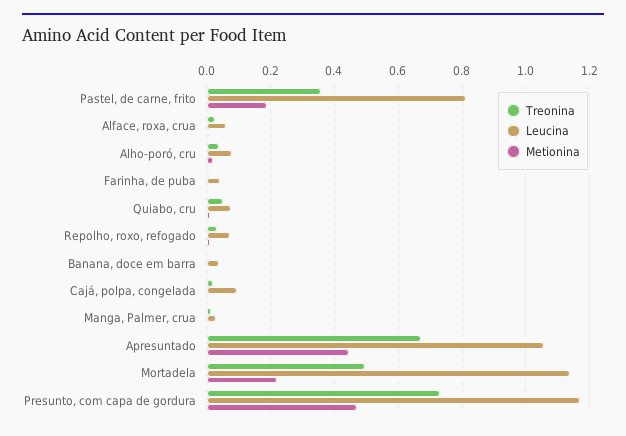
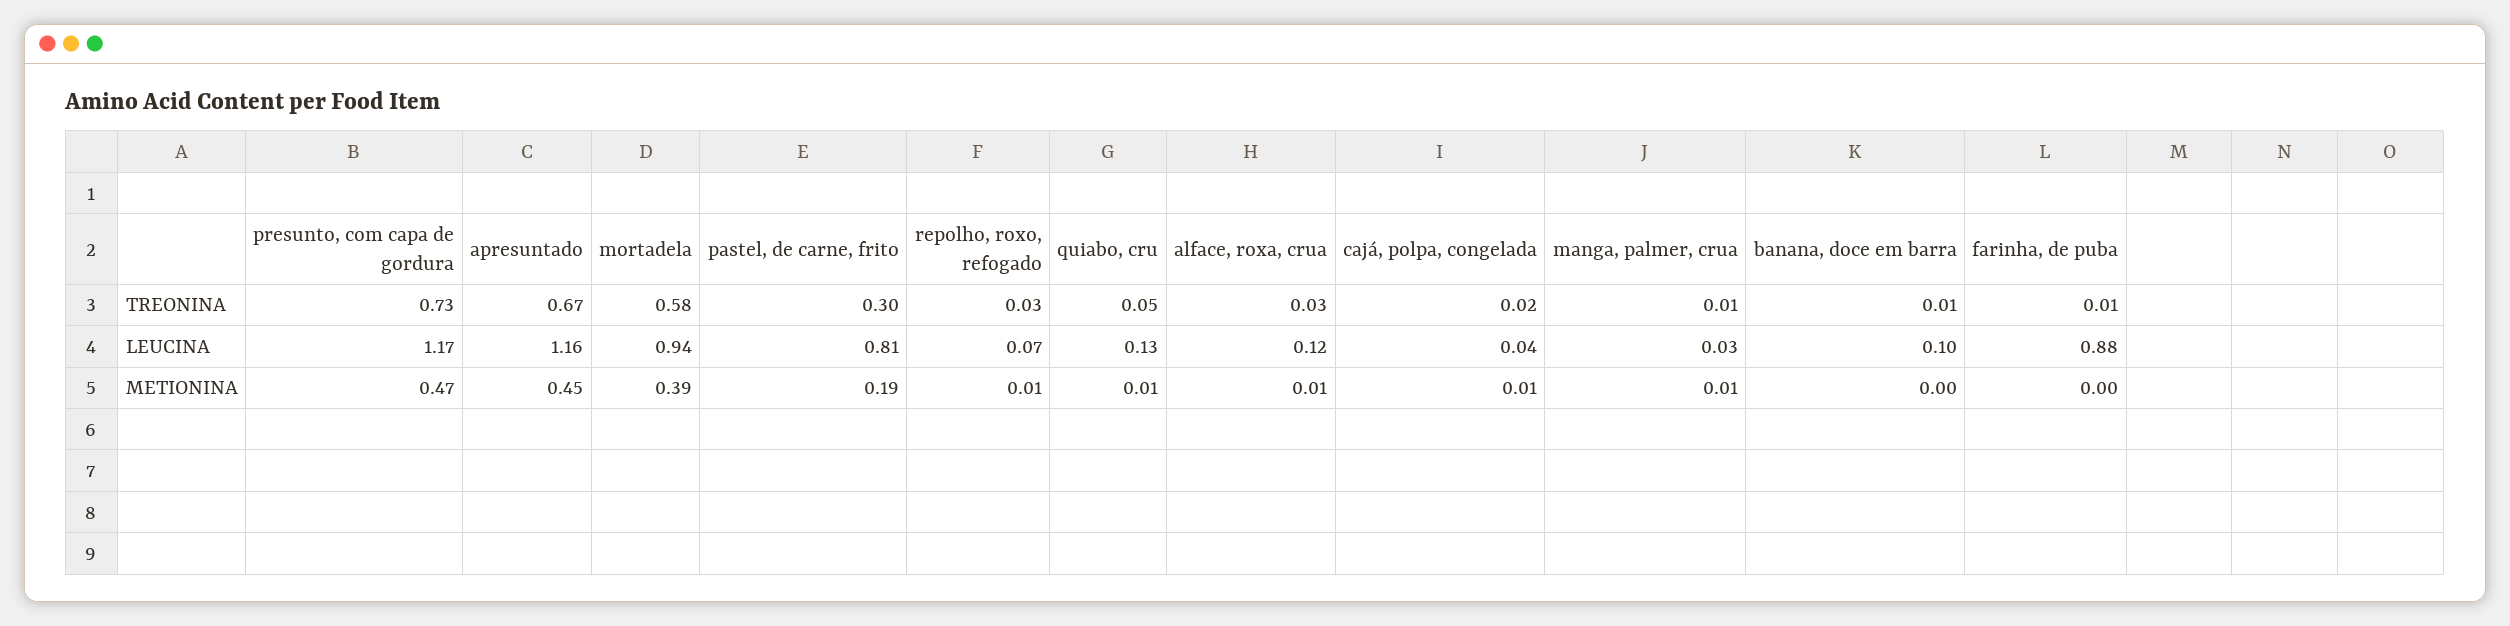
Treonina, Pastel, de carne, frito: 0.36 -> 0.3
Leucina, Alface, roxa, crua: 0.06 -> 0.12
Treonina, Alho-poró, cru: 0.04 -> none
Leucina, Alho-poró, cru: 0.08 -> none
Metionina, Alho-poró, cru: 0.02 -> none
Leucina, Farinha, de puba: 0.04 -> 0.88
Leucina, Quiabo, cru: 0.08 -> 0.13
Leucina, Banana, doce em barra: 0.04 -> 0.1
Leucina, Cajá, polpa, congelada: 0.1 -> 0.04
Leucina, Apresuntado: 1.06 -> 1.16
Treonina, Mortadela: 0.5 -> 0.58
Leucina, Mortadela: 1.14 -> 0.94
Metionina, Mortadela: 0.22 -> 0.39

